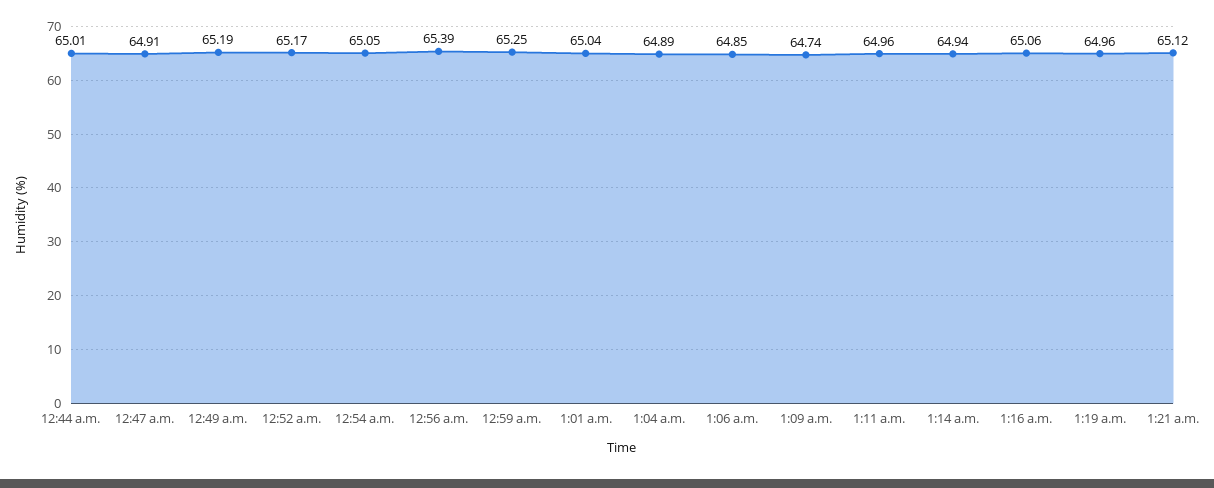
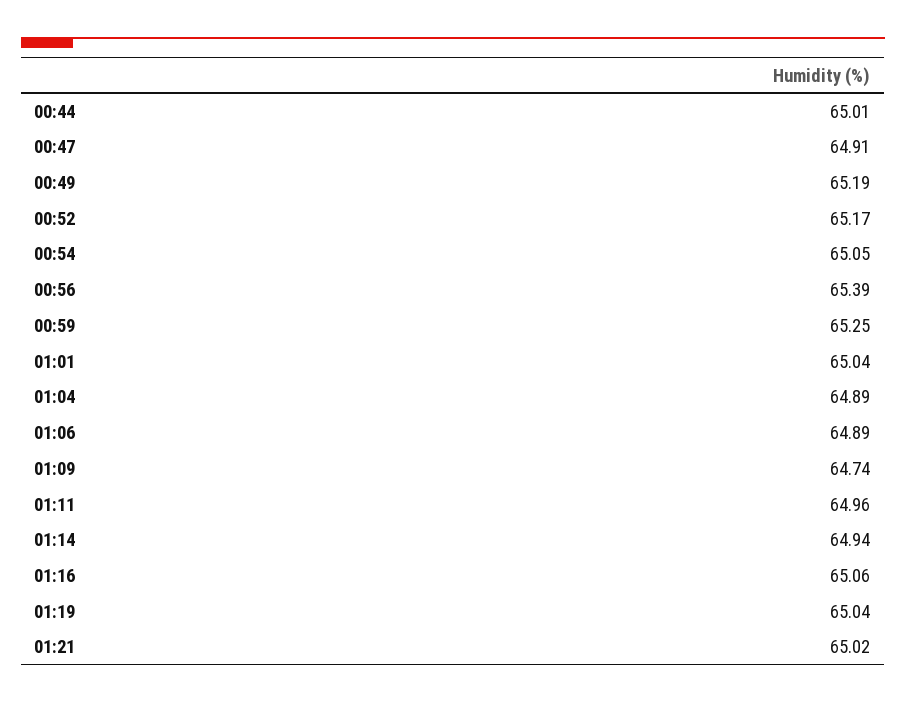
1:06 a.m.: 64.85 -> 64.89
1:19 a.m.: 64.96 -> 65.04
1:21 a.m.: 65.12 -> 65.02

